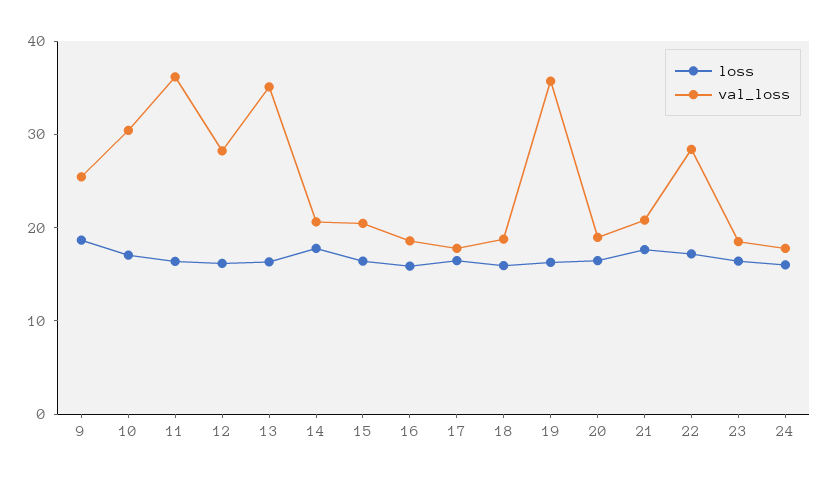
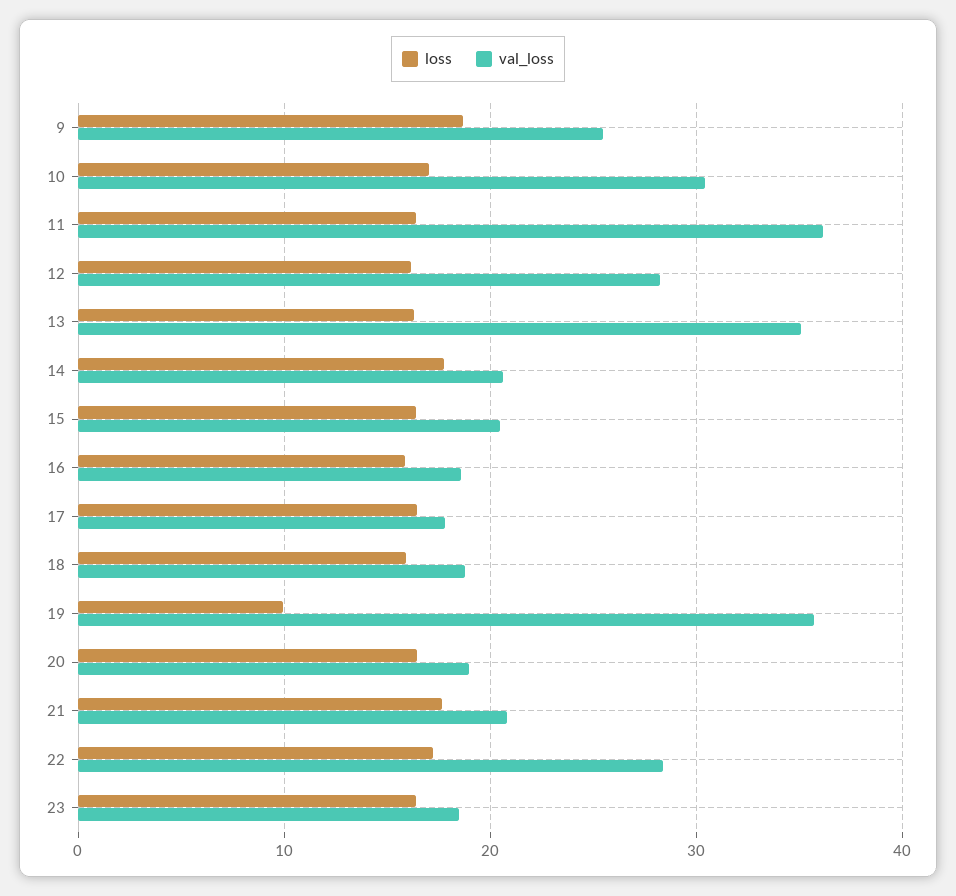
loss, 19: 16 -> 10
loss, 24: 16 -> none
val_loss, 24: 18 -> none

